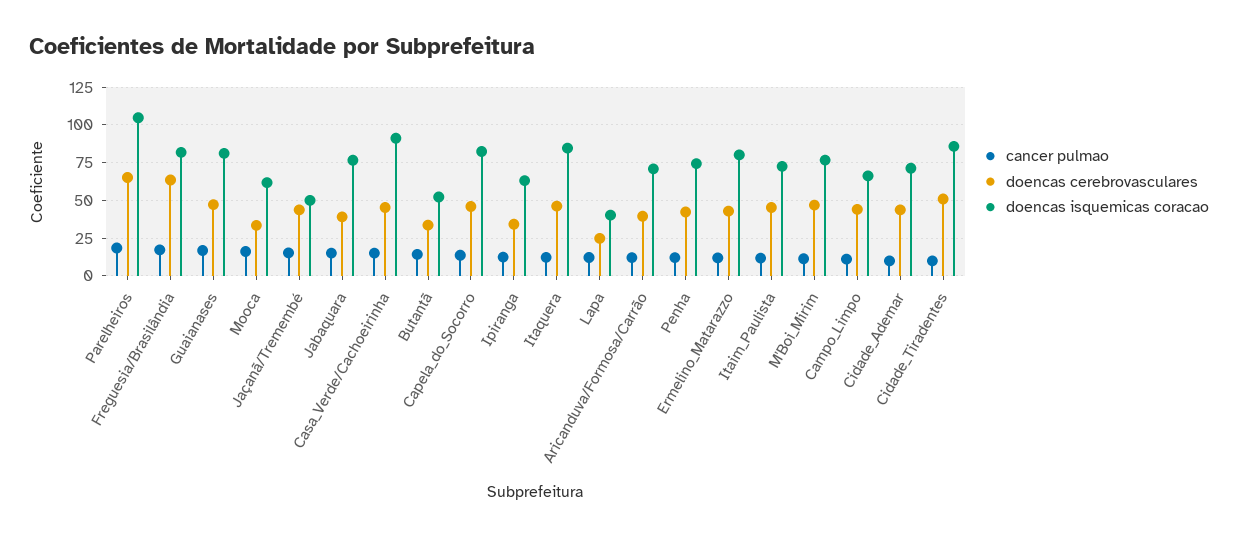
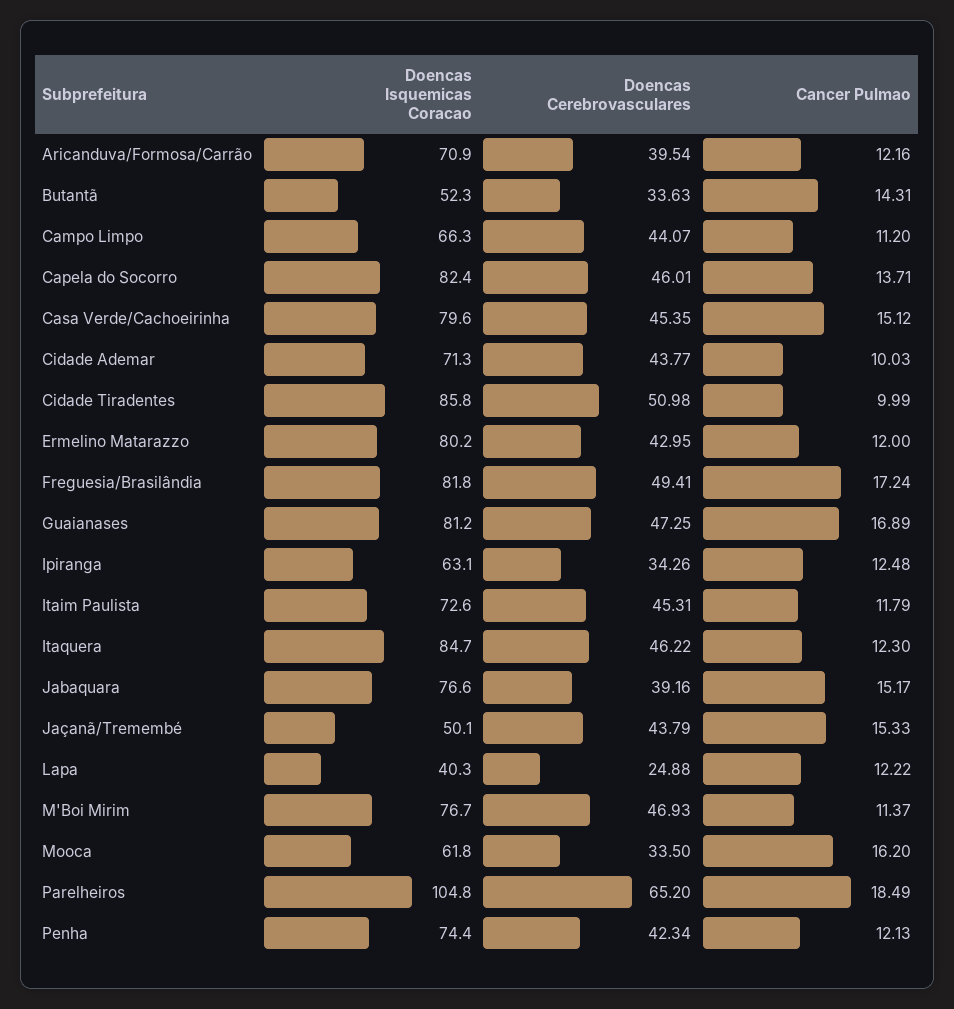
doencas cerebrovasculares, Freguesia/Brasilândia: 65 -> 49.41
doencas isquemicas coracao, Casa_Verde/Cachoeirinha: 90 -> 79.6

